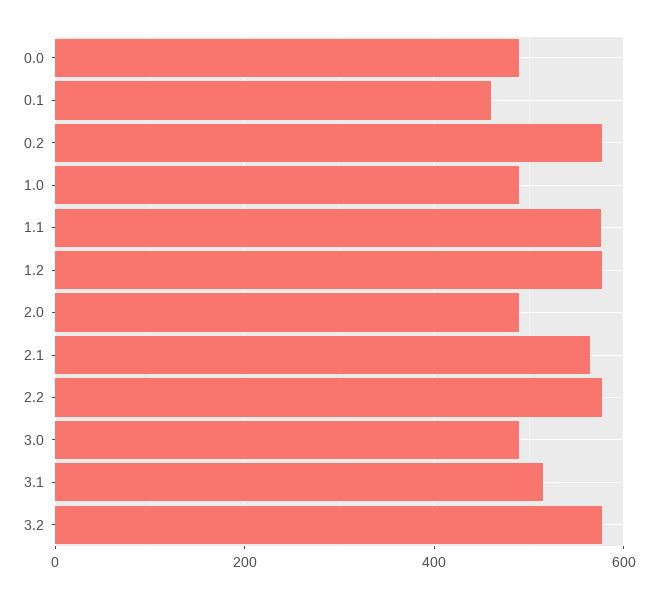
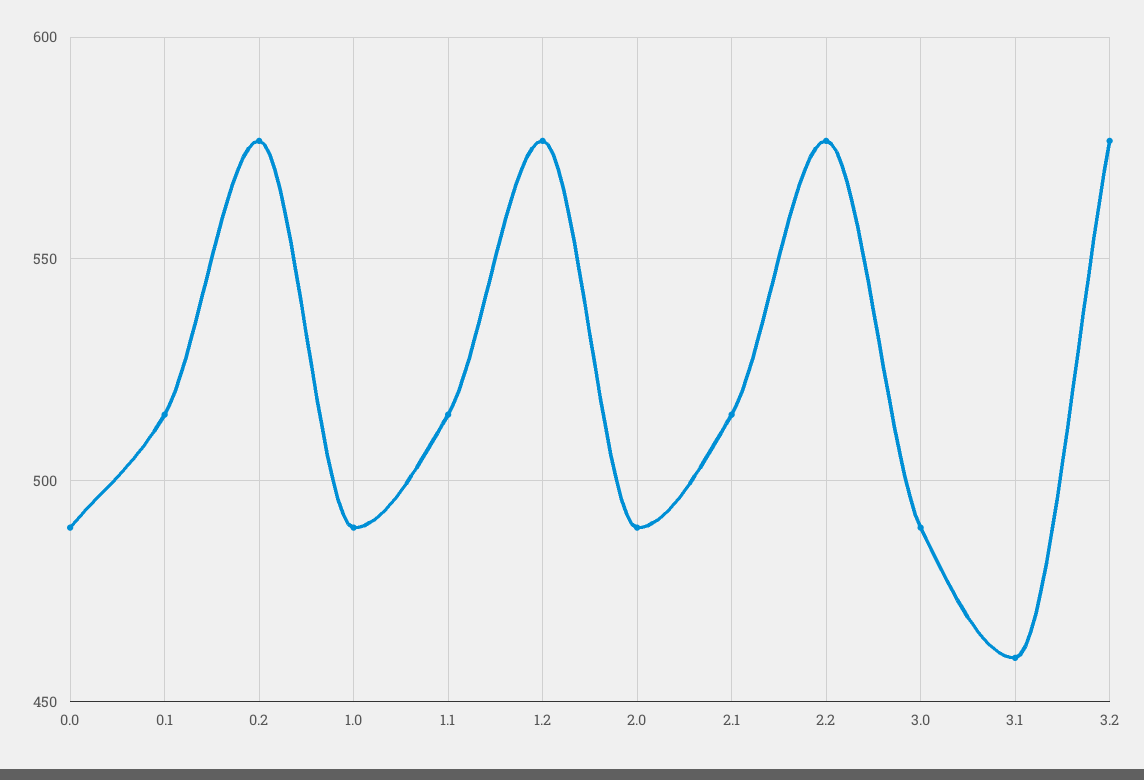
0.1: 460 -> 515
1.1: 580 -> 515
2.1: 560 -> 515
3.1: 520 -> 460

